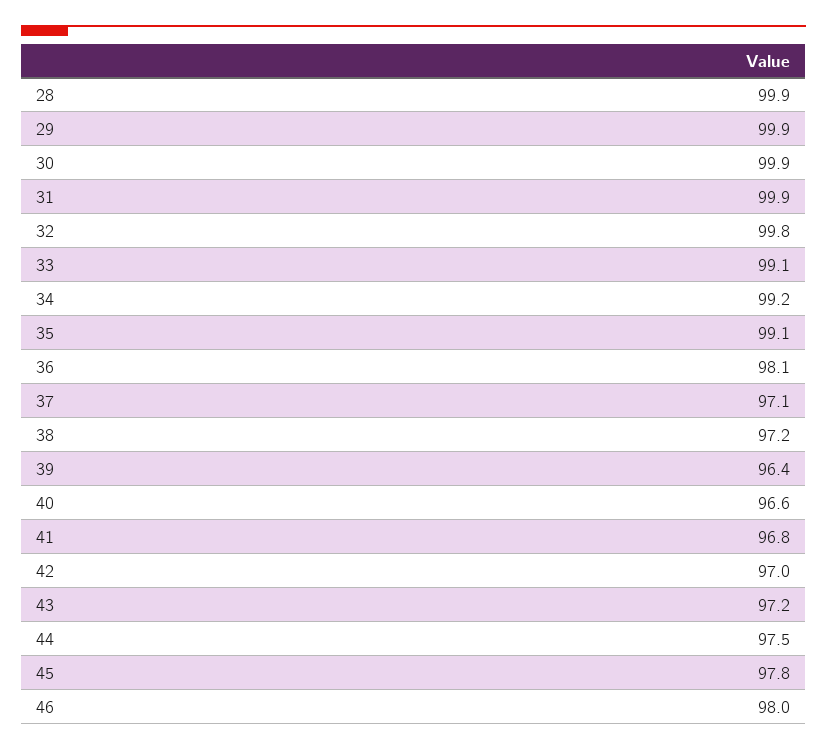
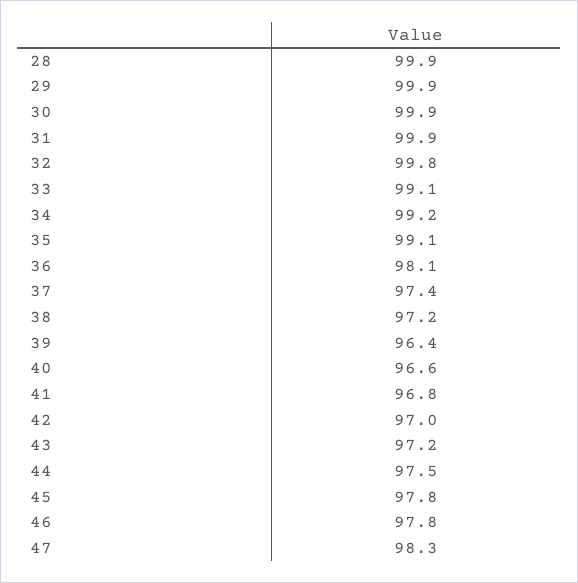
37: 97.1 -> 97.4
46: 98 -> 97.8
47: none -> 98.3

